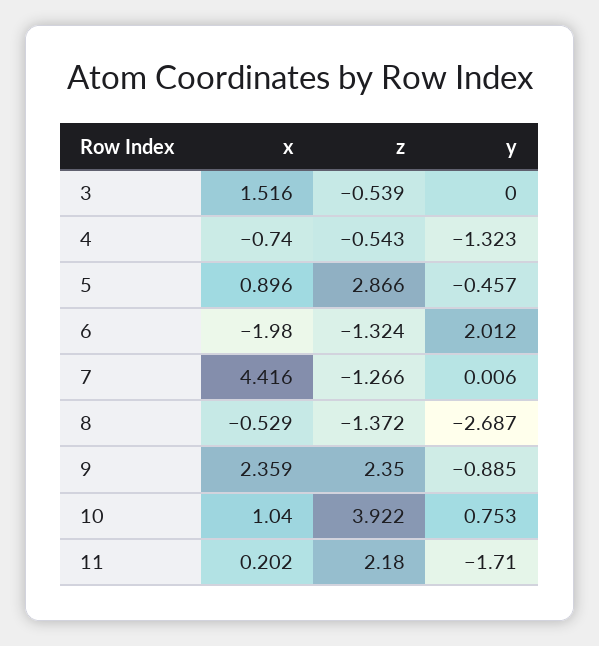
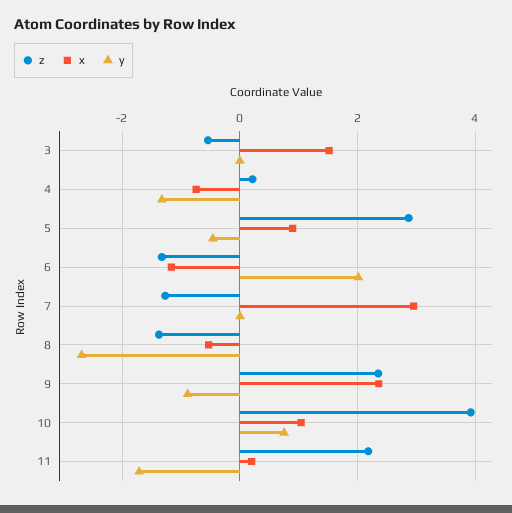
z, 4: -0.543 -> 0.2
x, 6: -1.98 -> -1.2
x, 7: 4.416 -> 3

